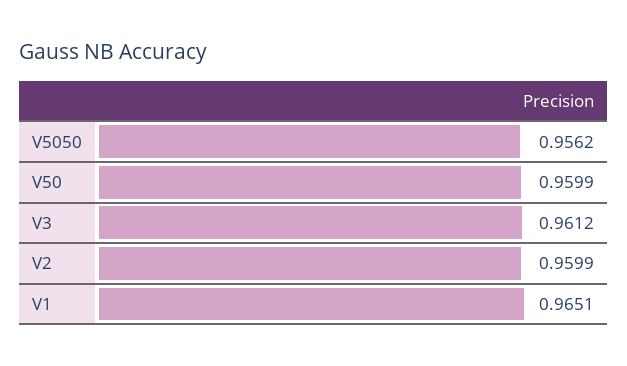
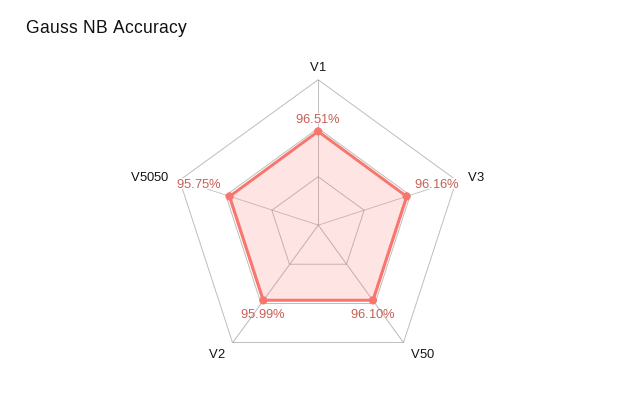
V5050: 0.9562 -> 0.9575
V50: 0.9599 -> 0.961
V3: 0.9612 -> 0.9616

